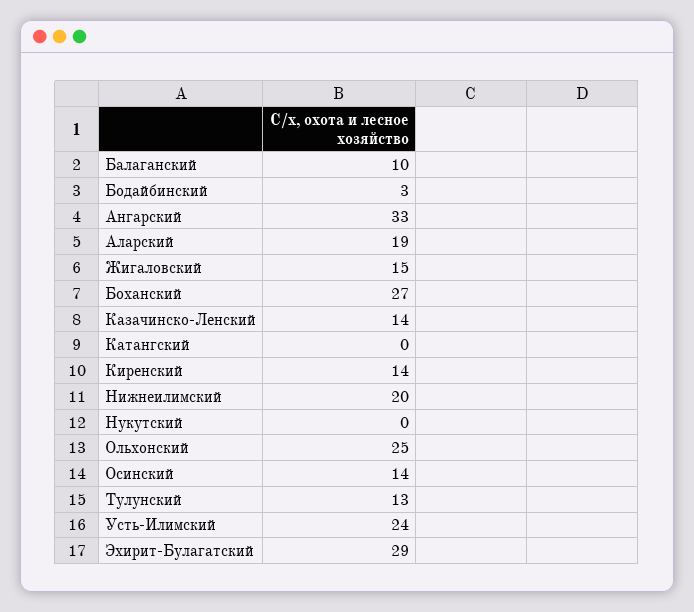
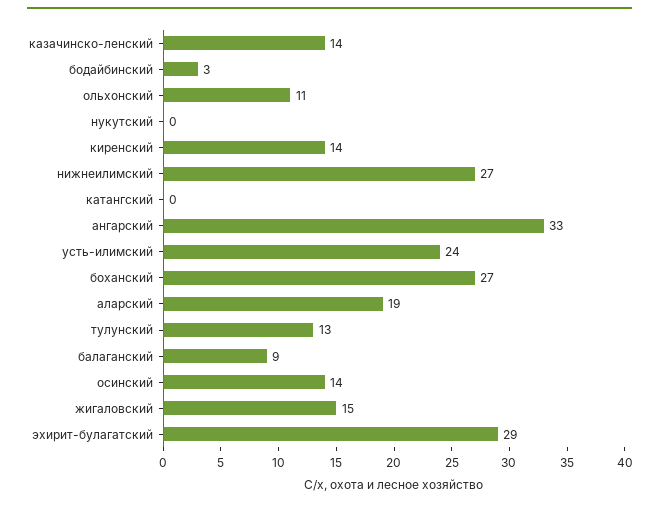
Балаганский: 10 -> 9
Нижнеилимский: 20 -> 27
Ольхонский: 25 -> 11

